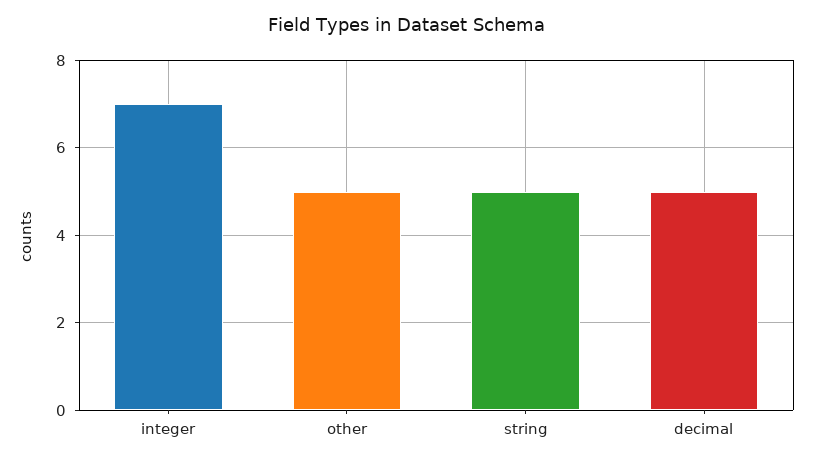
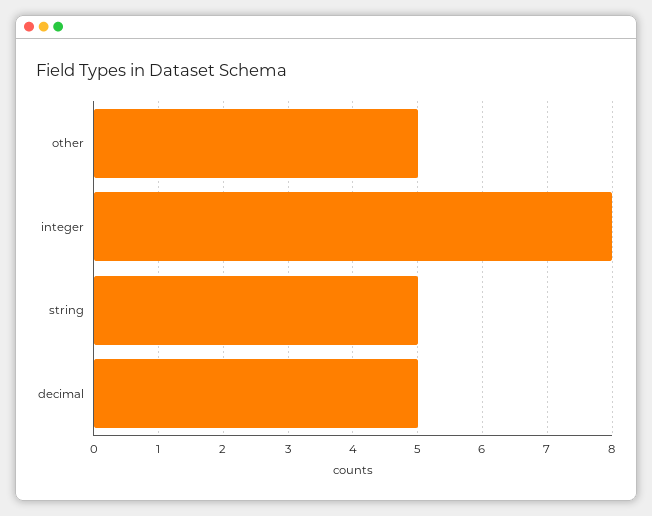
integer: 7 -> 8

